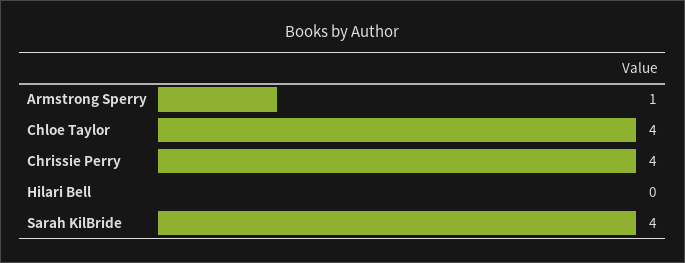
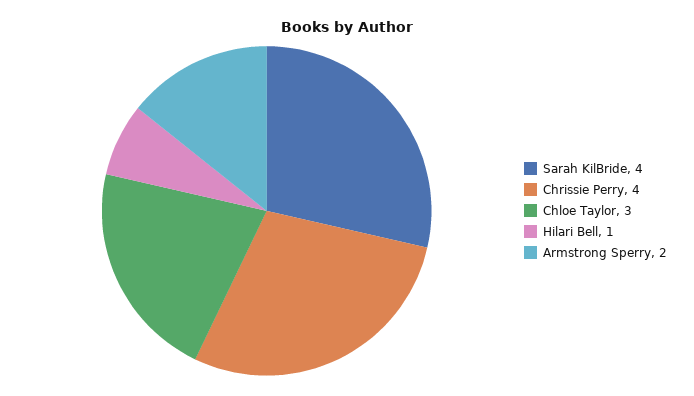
Armstrong Sperry: 1 -> 2
Chloe Taylor: 4 -> 3
Hilari Bell: 0 -> 1

